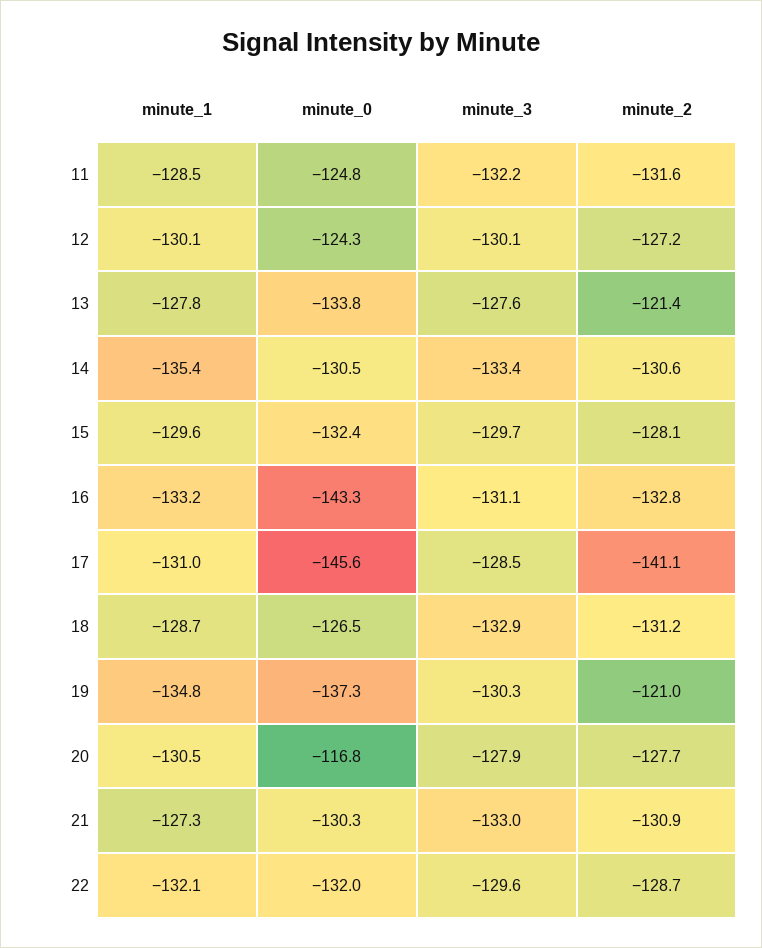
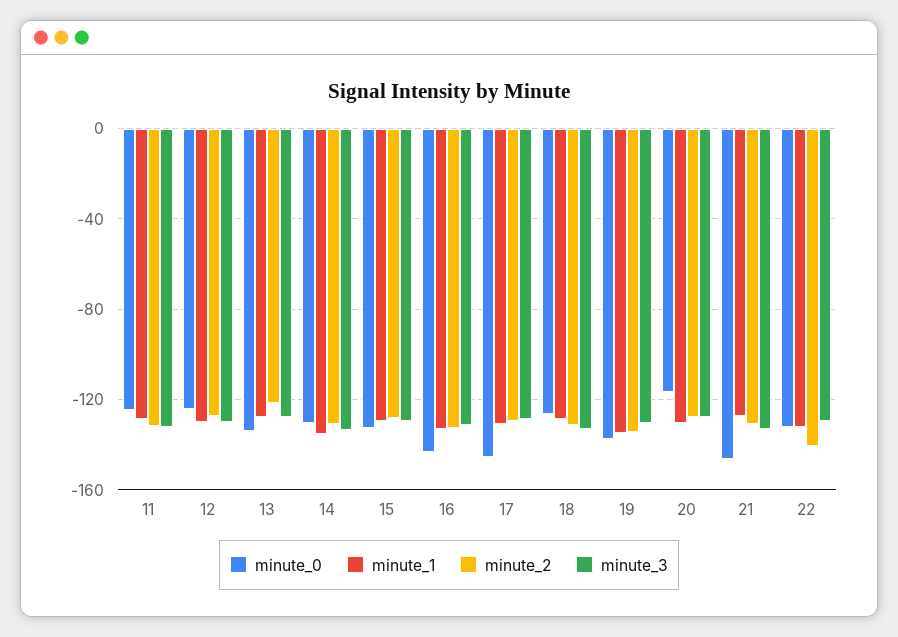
minute_2, 17: -141.1 -> -130
minute_2, 19: -121 -> -135
minute_0, 21: -130.3 -> -145
minute_2, 22: -128.7 -> -140

